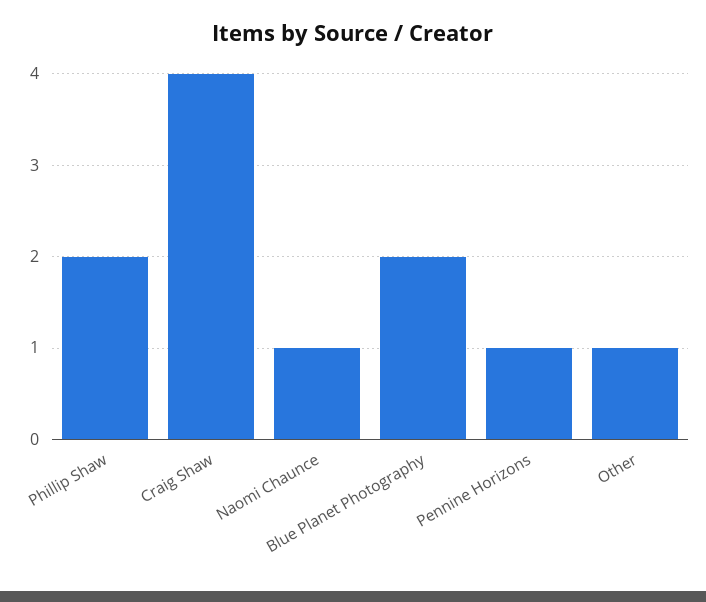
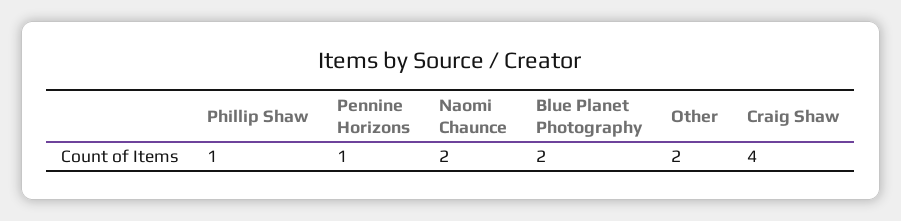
Phillip Shaw: 2 -> 1
Naomi Chaunce: 1 -> 2
Other: 1 -> 2

